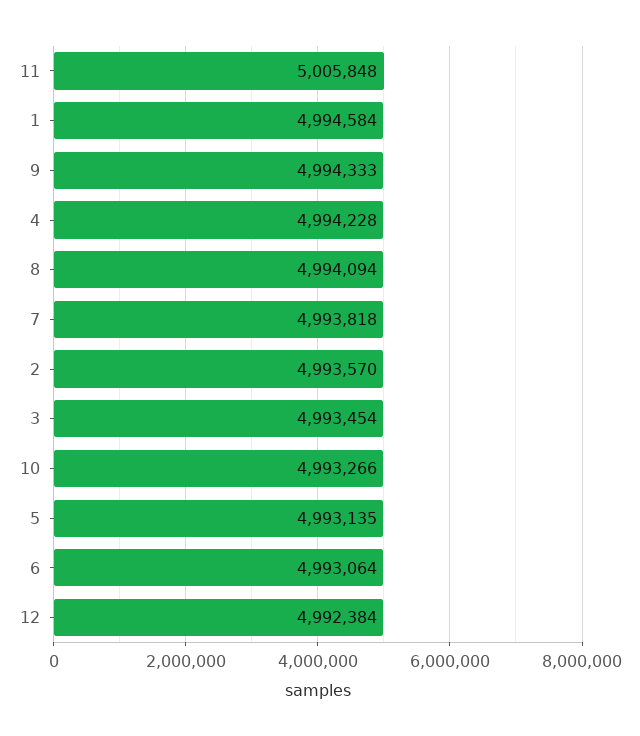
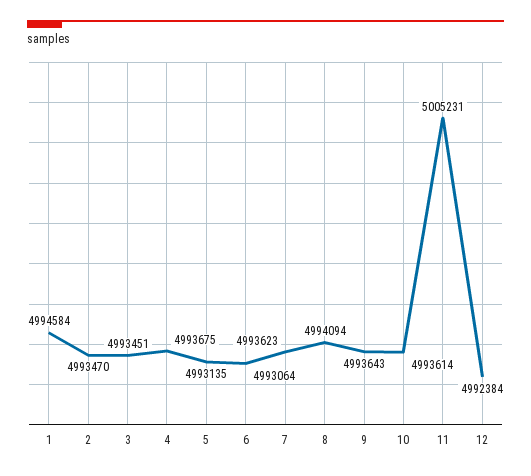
11: 5005848 -> 5005231
9: 4994333 -> 4993643
4: 4994228 -> 4993675
7: 4993818 -> 4993623
2: 4993570 -> 4993470
3: 4993454 -> 4993451
10: 4993266 -> 4993614

